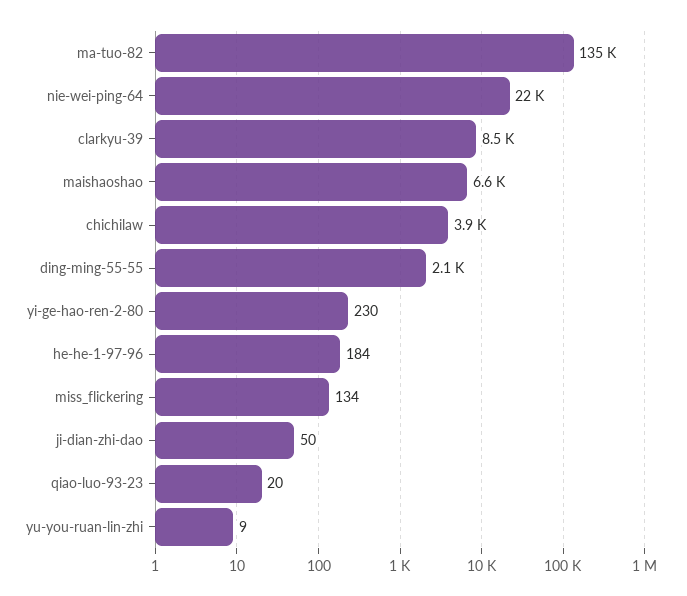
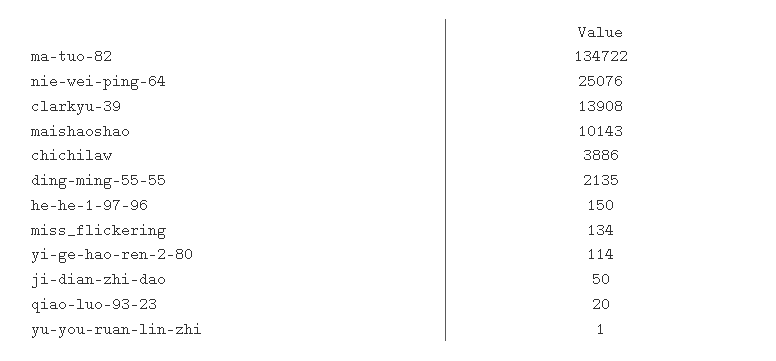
nie-wei-ping-64: 22000 -> 25076
clarkyu-39: 8500 -> 13908
maishaoshao: 6600 -> 10143
yi-ge-hao-ren-2-80: 230 -> 114
he-he-1-97-96: 184 -> 150
yu-you-ruan-lin-zhi: 9 -> 1

